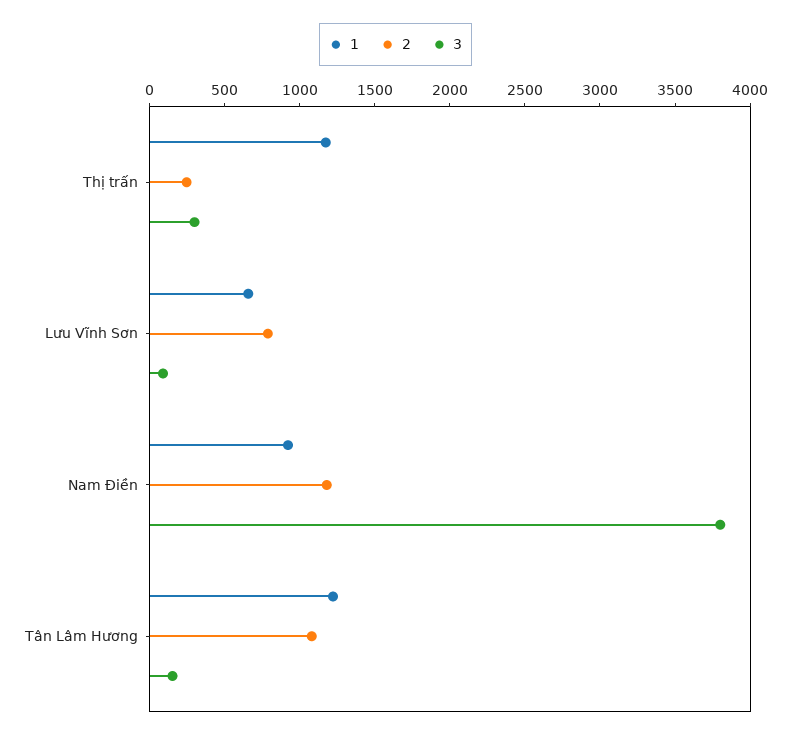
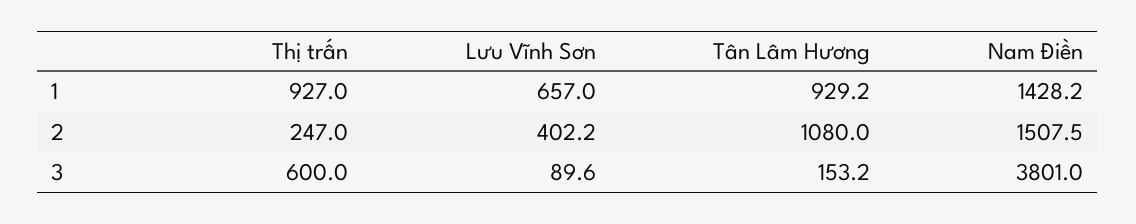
1, Thị trấn: 1200 -> 927
3, Thị trấn: 300 -> 600
2, Lưu Vĩnh Sơn: 800 -> 402.2
1, Nam Điền: 900 -> 1428.2
2, Nam Điền: 1200 -> 1507.5
1, Tân Lâm Hương: 1200 -> 929.2

